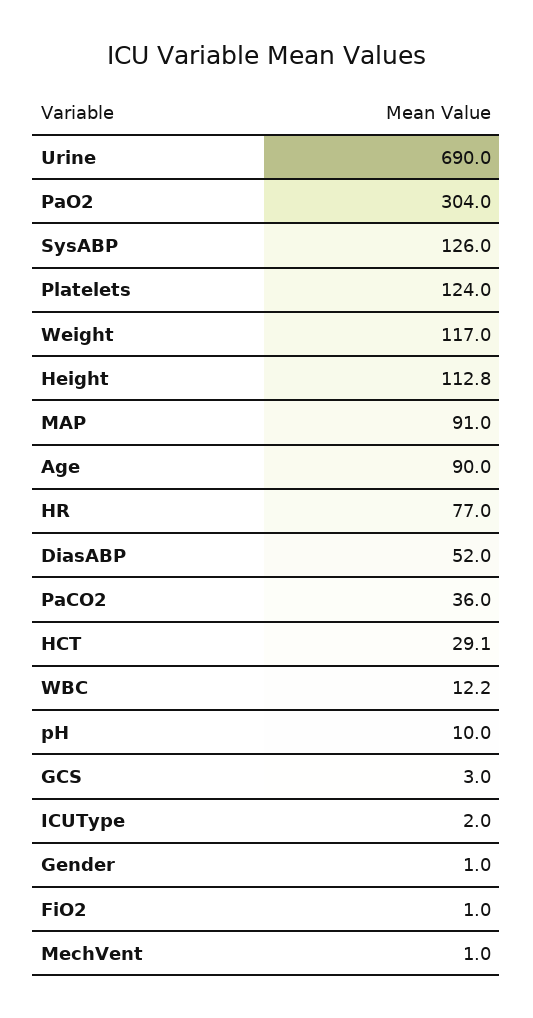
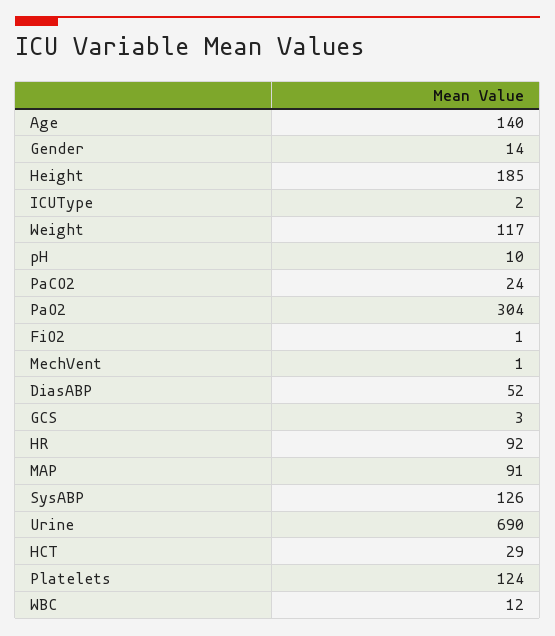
Height: 112.8 -> 185
Age: 90 -> 140
HR: 77 -> 92
PaCO2: 36 -> 24
Gender: 1 -> 14

